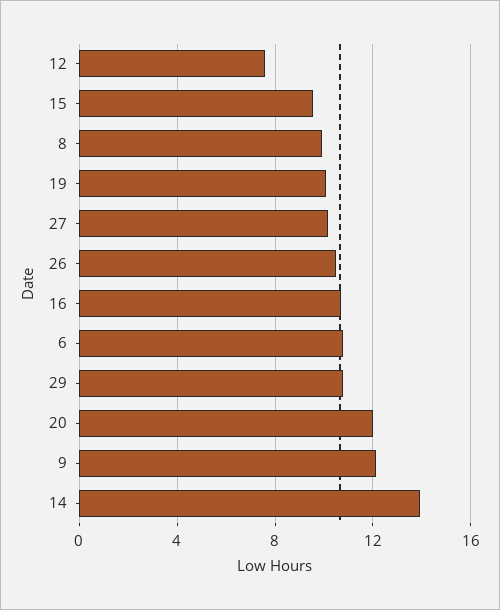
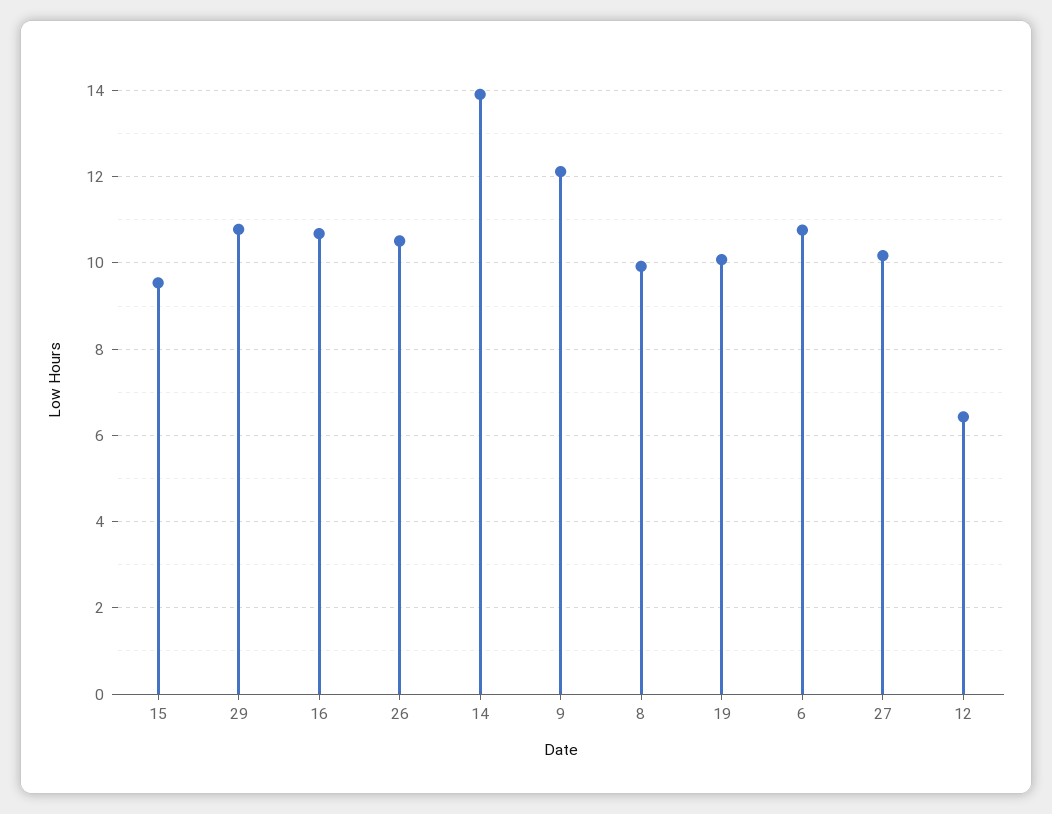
12: 7.5 -> 6.4
20: 12 -> none

